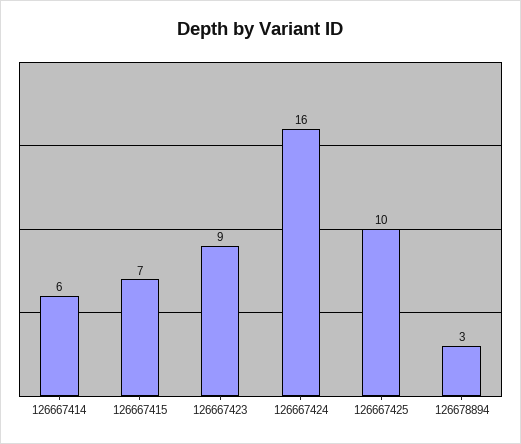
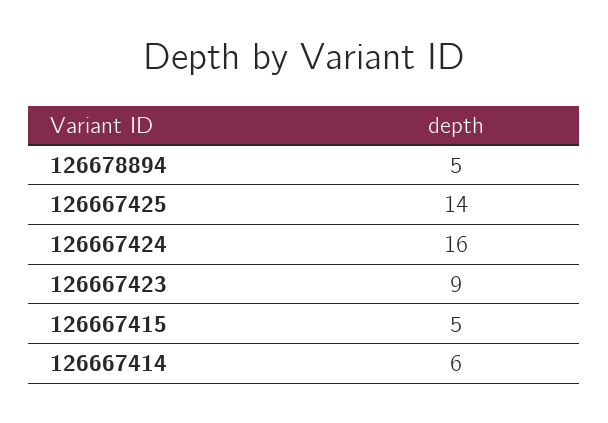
126667415: 7 -> 5
126667425: 10 -> 14
126678894: 3 -> 5

